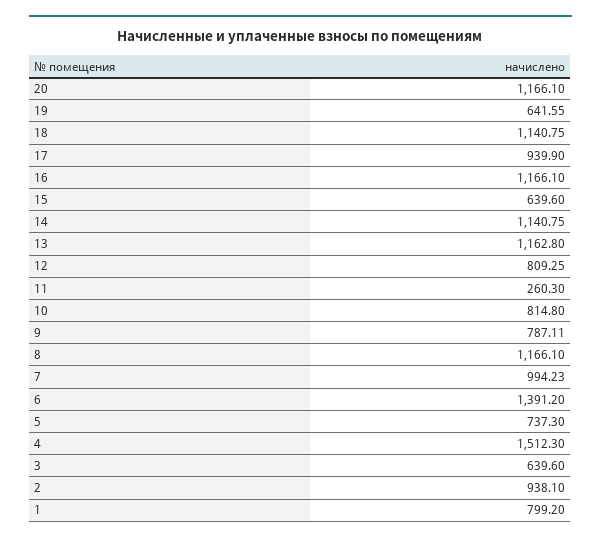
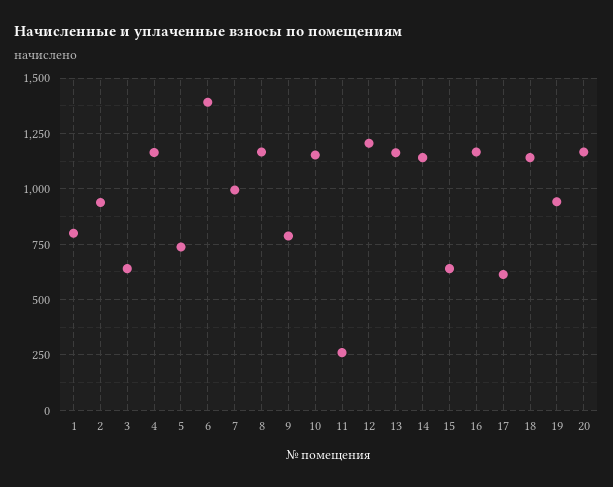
19: 641.55 -> 950
17: 939.9 -> 600
12: 809.25 -> 1200
10: 814.8 -> 1150
4: 1512.3 -> 1150

